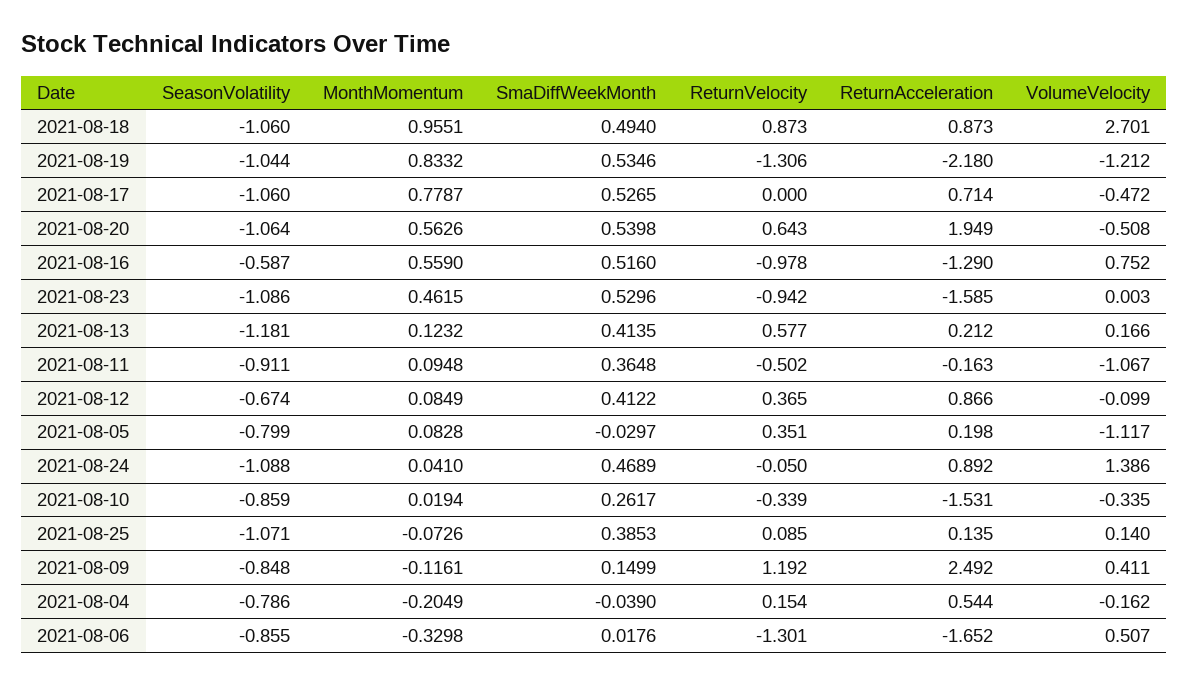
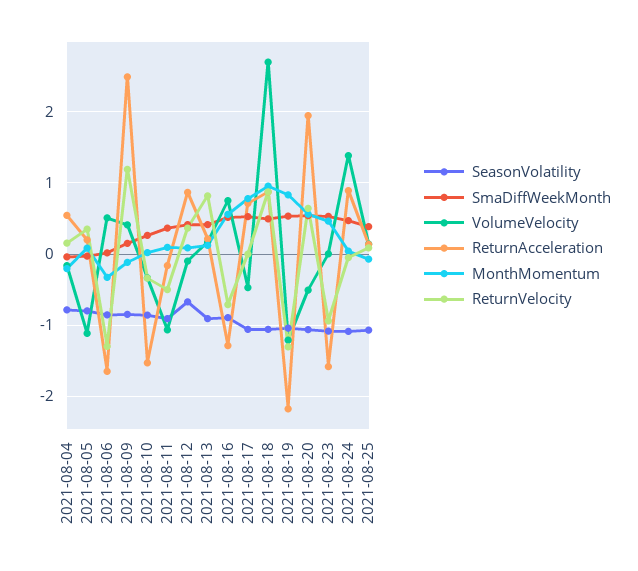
SeasonVolatility, 2021-08-16: -0.587 -> -0.9
ReturnVelocity, 2021-08-16: -0.978 -> -0.7
SeasonVolatility, 2021-08-13: -1.181 -> -0.9
ReturnVelocity, 2021-08-13: 0.577 -> 0.8

